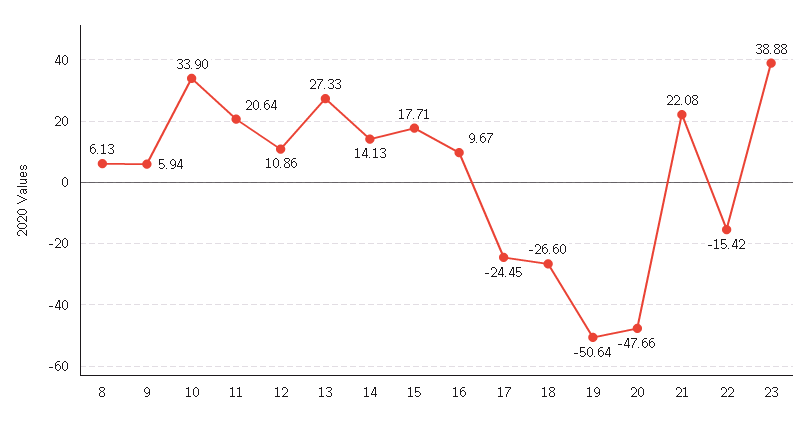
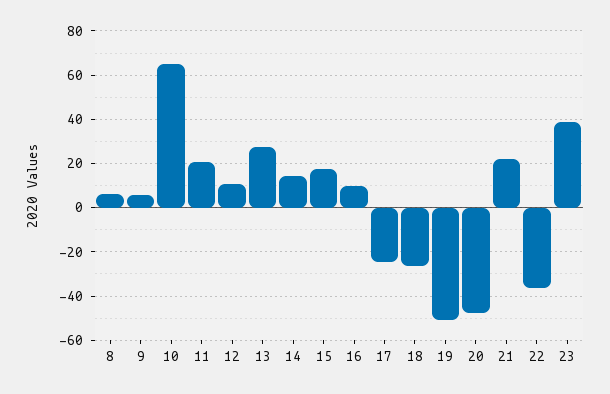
10: 33.9 -> 65
22: -15.42 -> -35

